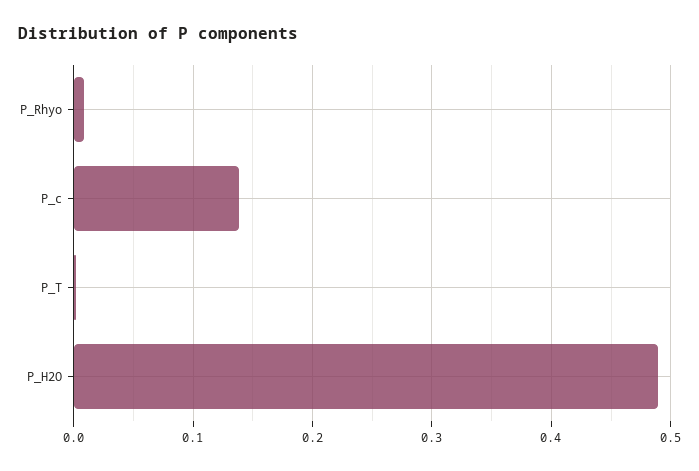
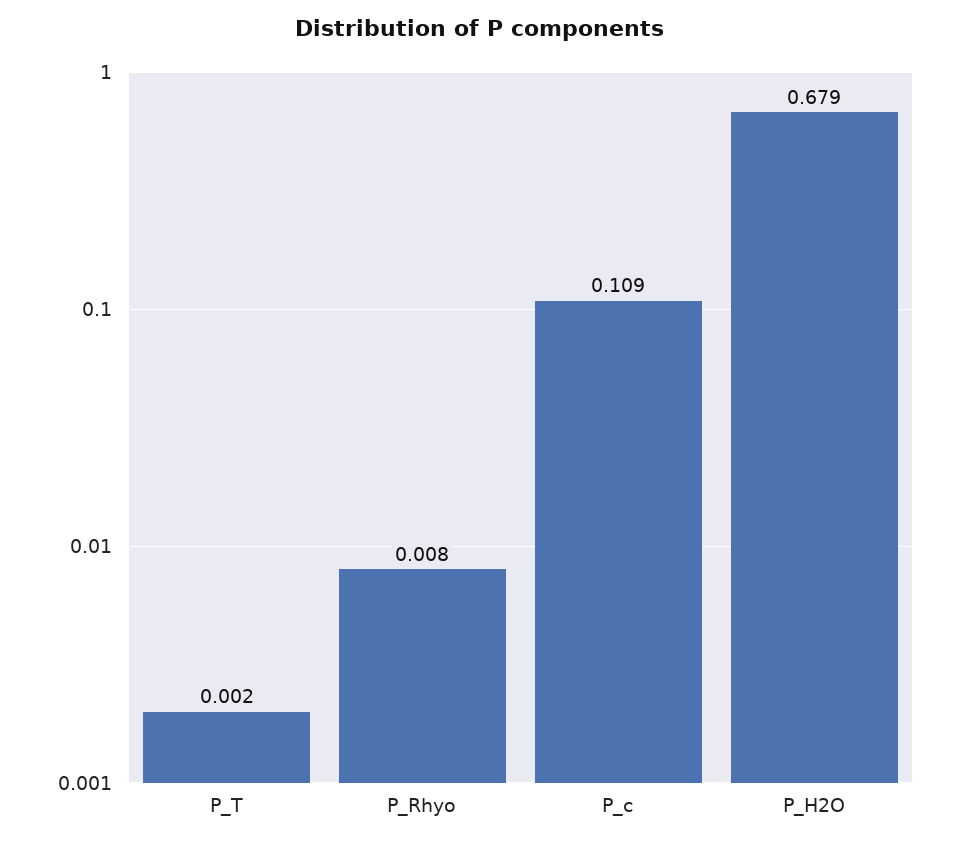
P_c: 0.14 -> 0.109
P_H2O: 0.49 -> 0.679

